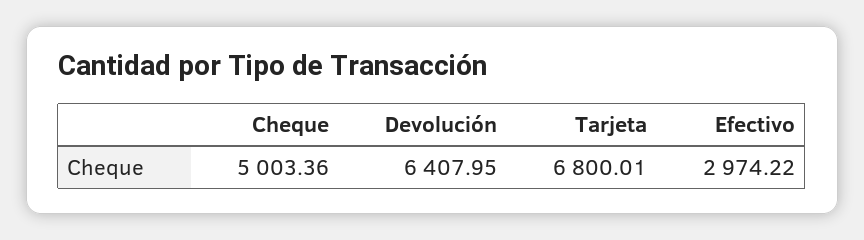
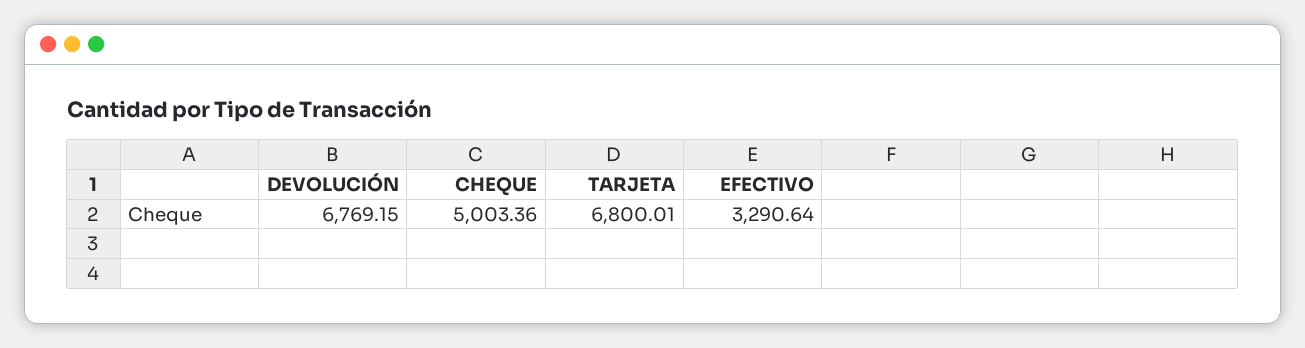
Devolución: 6407.95 -> 6769.15
Efectivo: 2974.22 -> 3290.64

